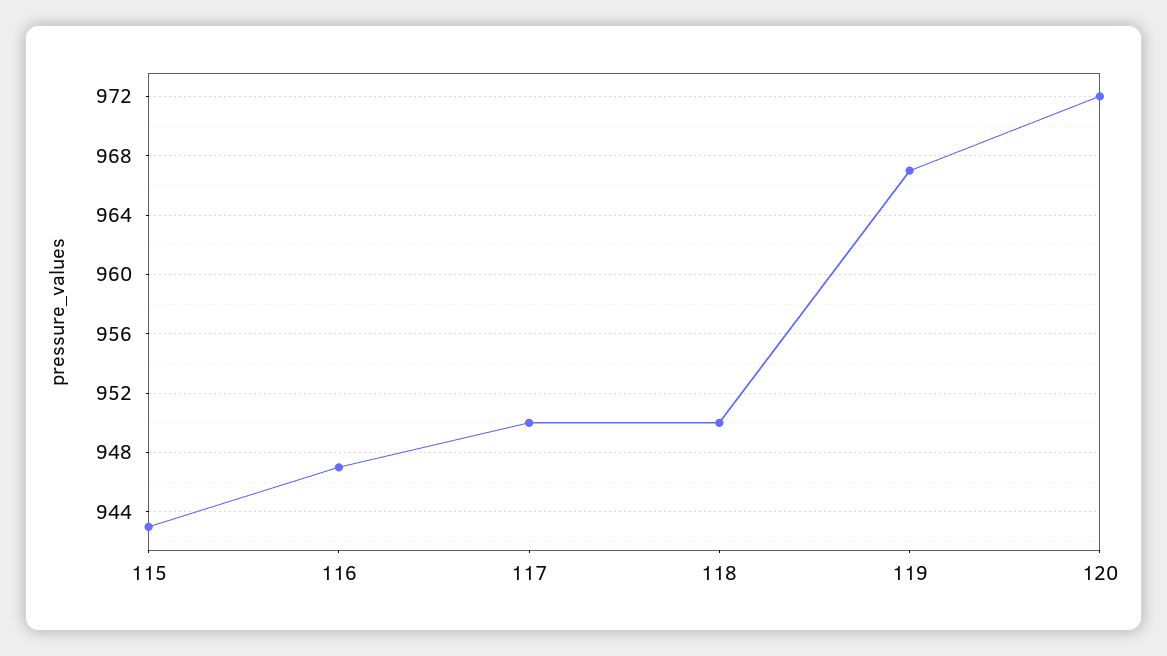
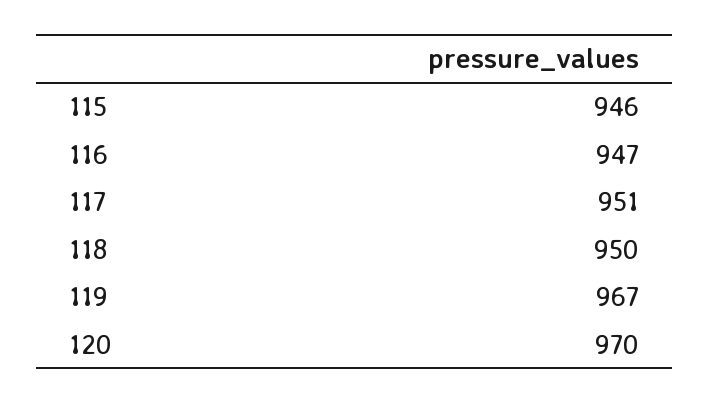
115: 943 -> 946
117: 950 -> 951
120: 972 -> 970

